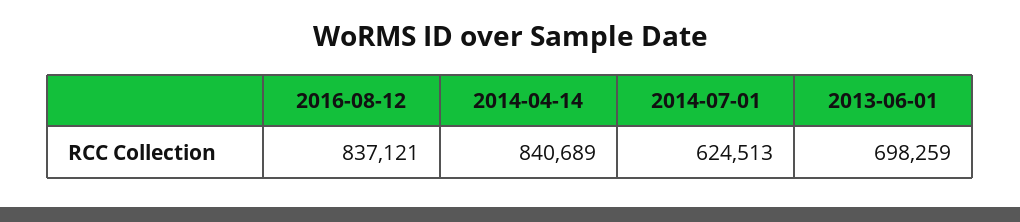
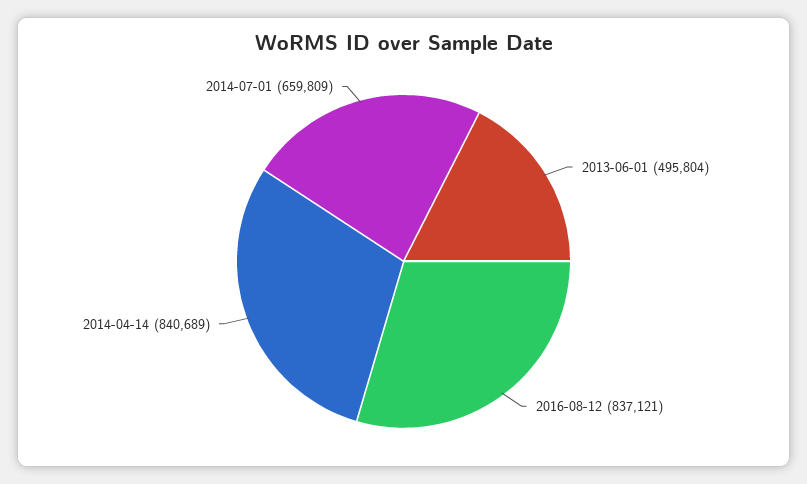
2014-07-01: 624513 -> 659809
2013-06-01: 698259 -> 495804

